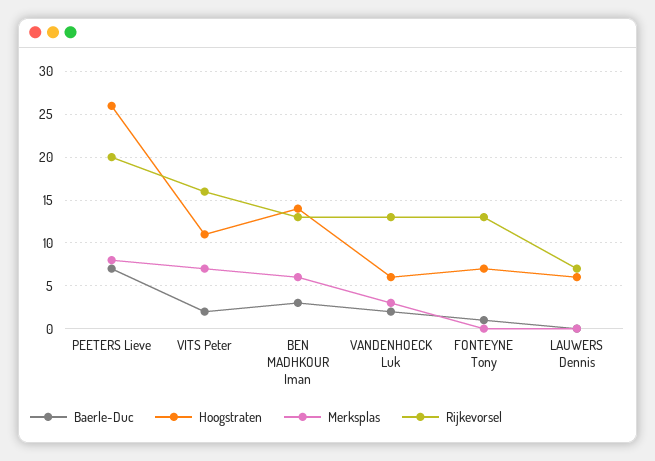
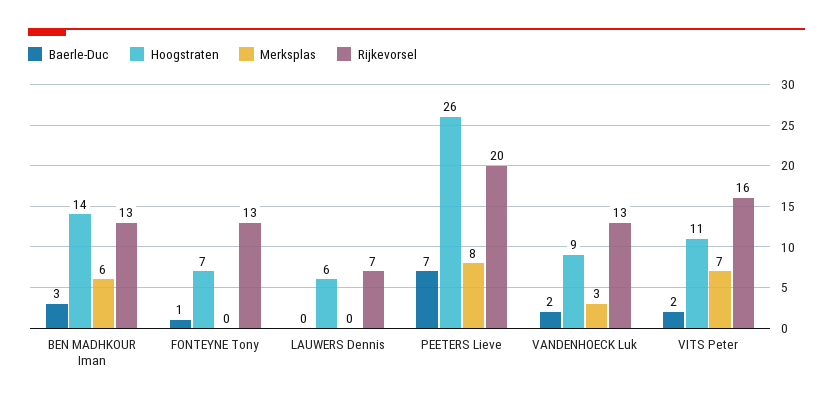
Hoogstraten, VANDENHOECK Luk: 6 -> 9

